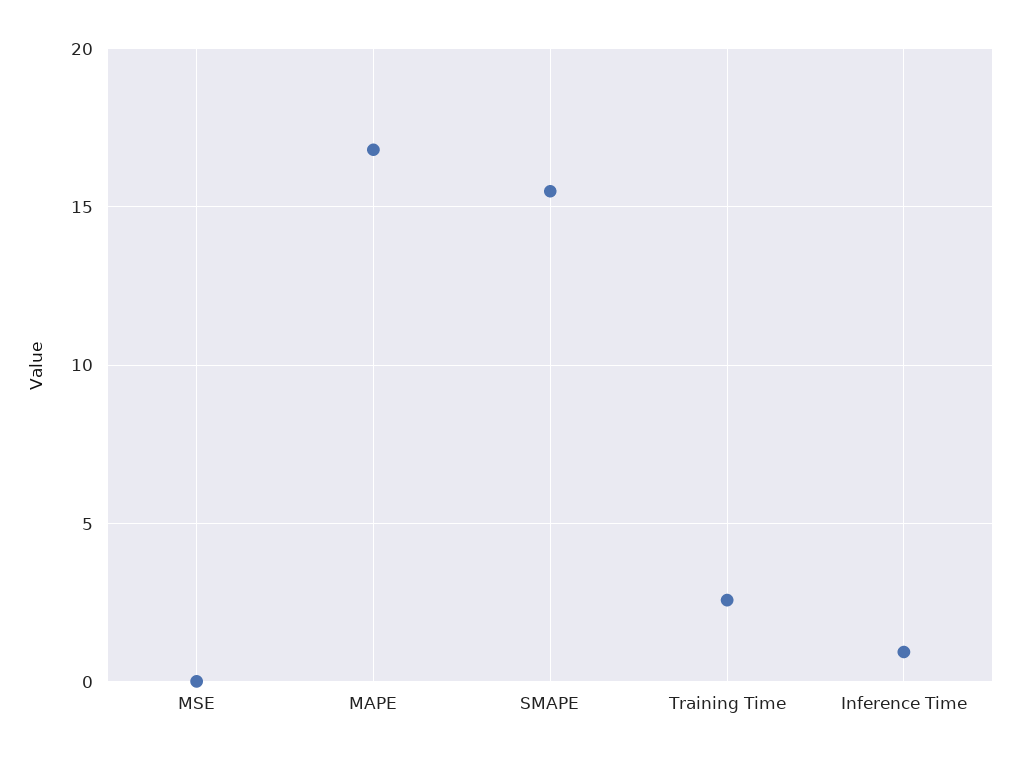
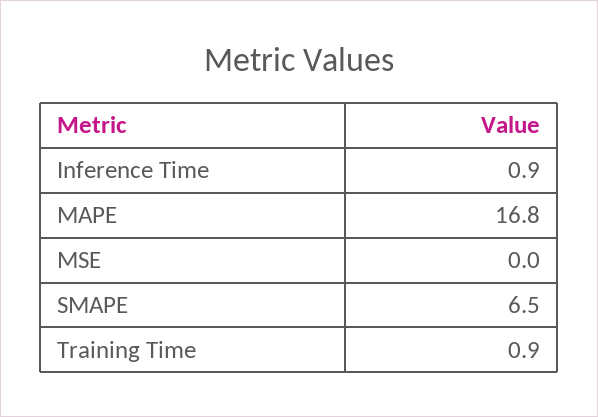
SMAPE: 15.5 -> 6.5
Training Time: 2.5 -> 0.9

